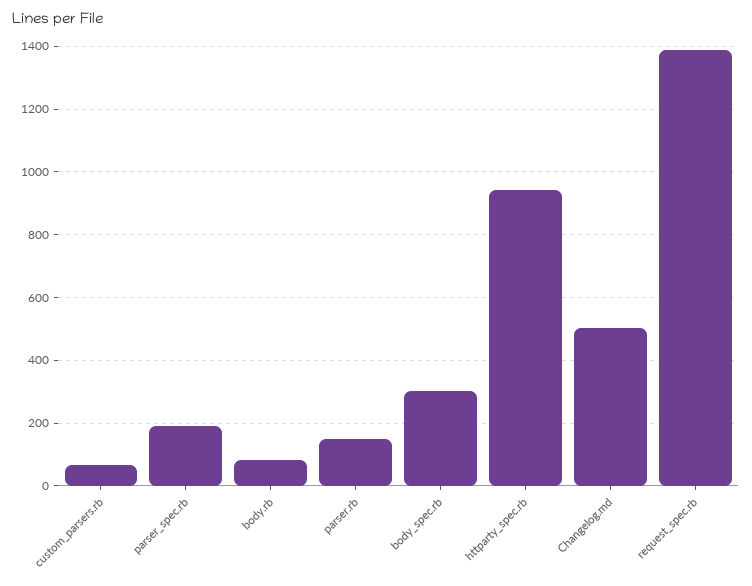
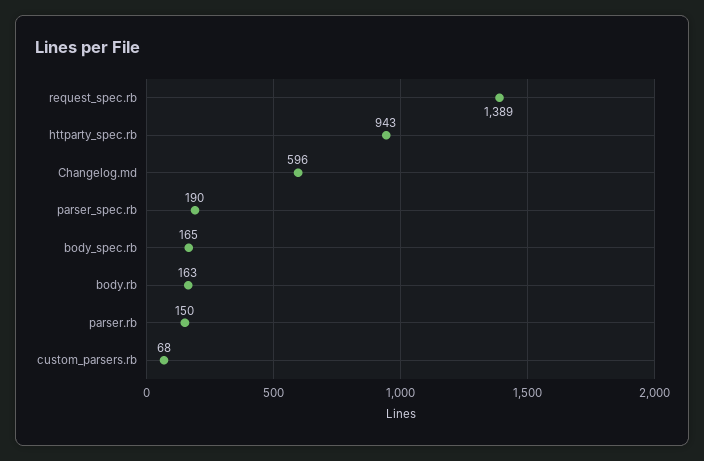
body.rb: 80 -> 163
body_spec.rb: 300 -> 165
Changelog.md: 500 -> 596

